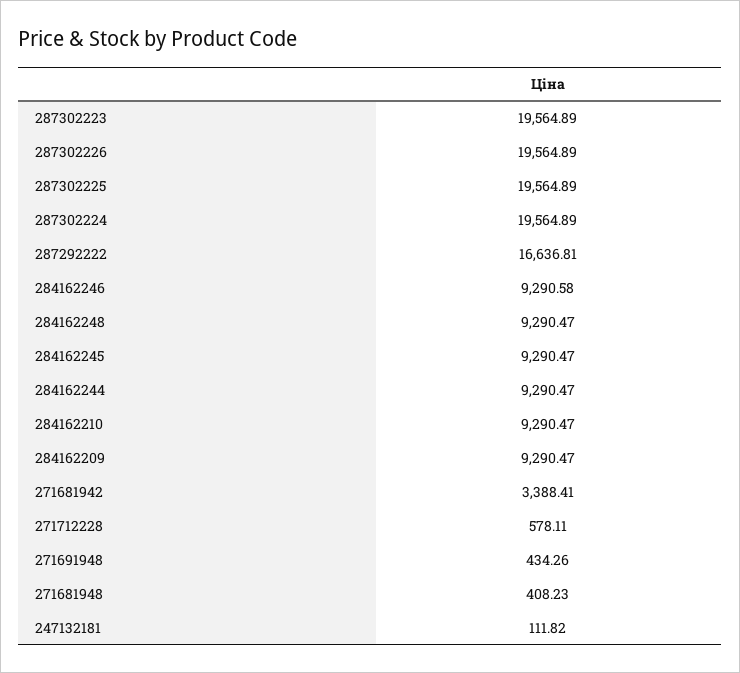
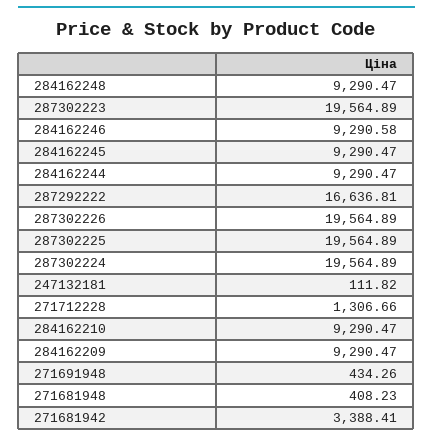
271712228: 578.11 -> 1306.66

